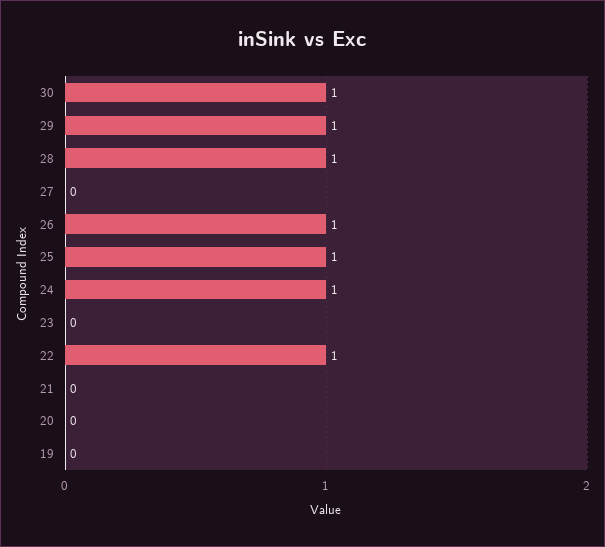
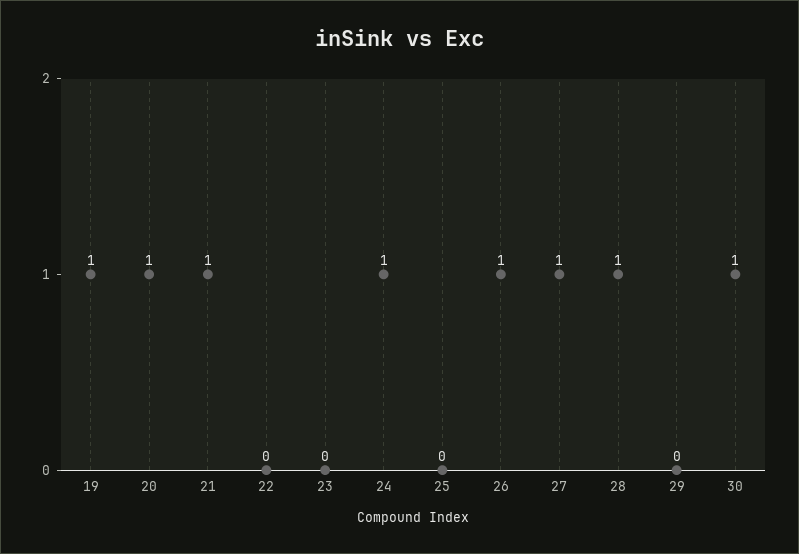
29: 1 -> 0
27: 0 -> 1
25: 1 -> 0
22: 1 -> 0
21: 0 -> 1
20: 0 -> 1
19: 0 -> 1

